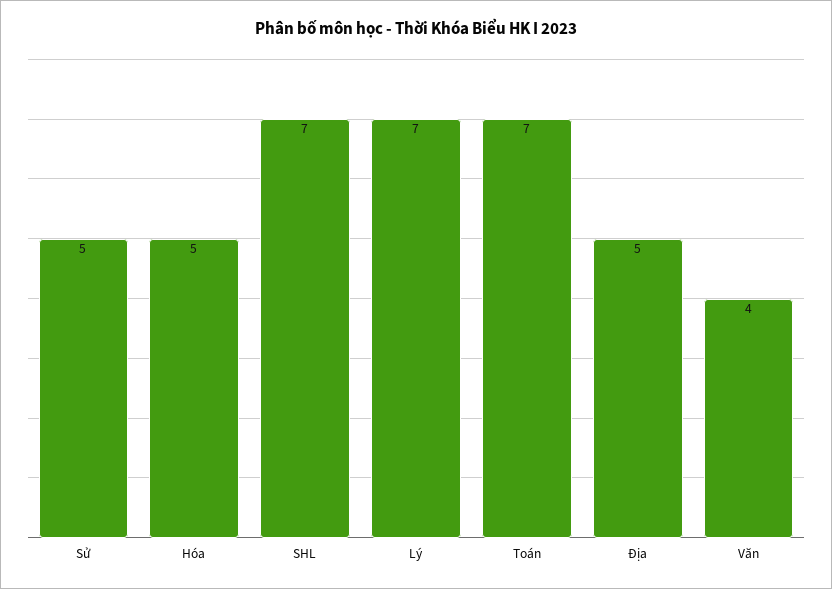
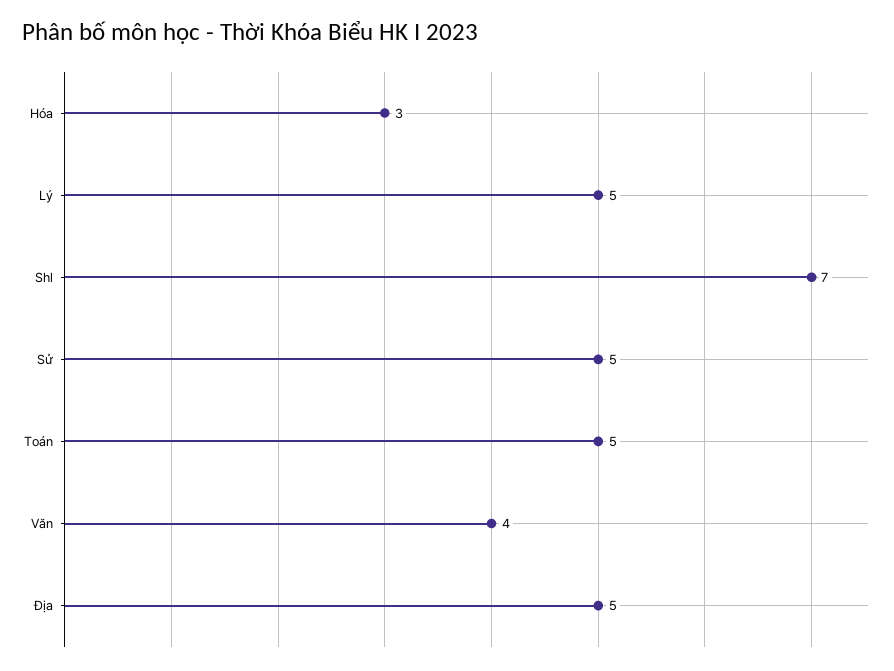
Hóa: 5 -> 3
Lý: 7 -> 5
Toán: 7 -> 5

